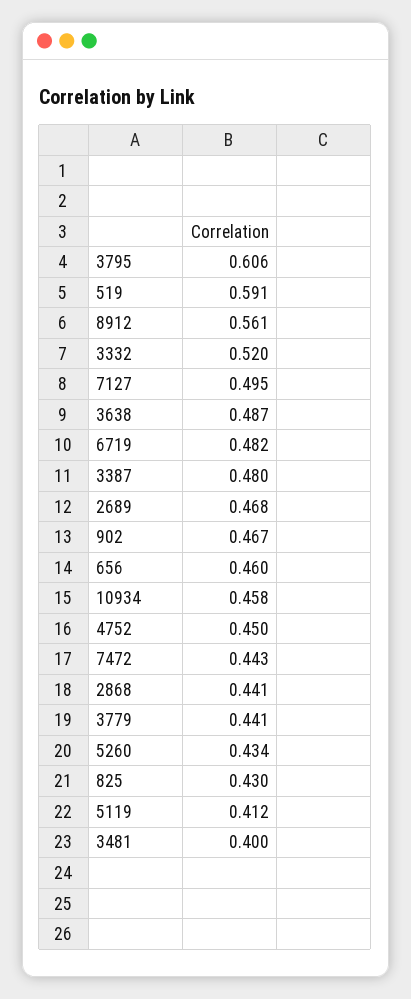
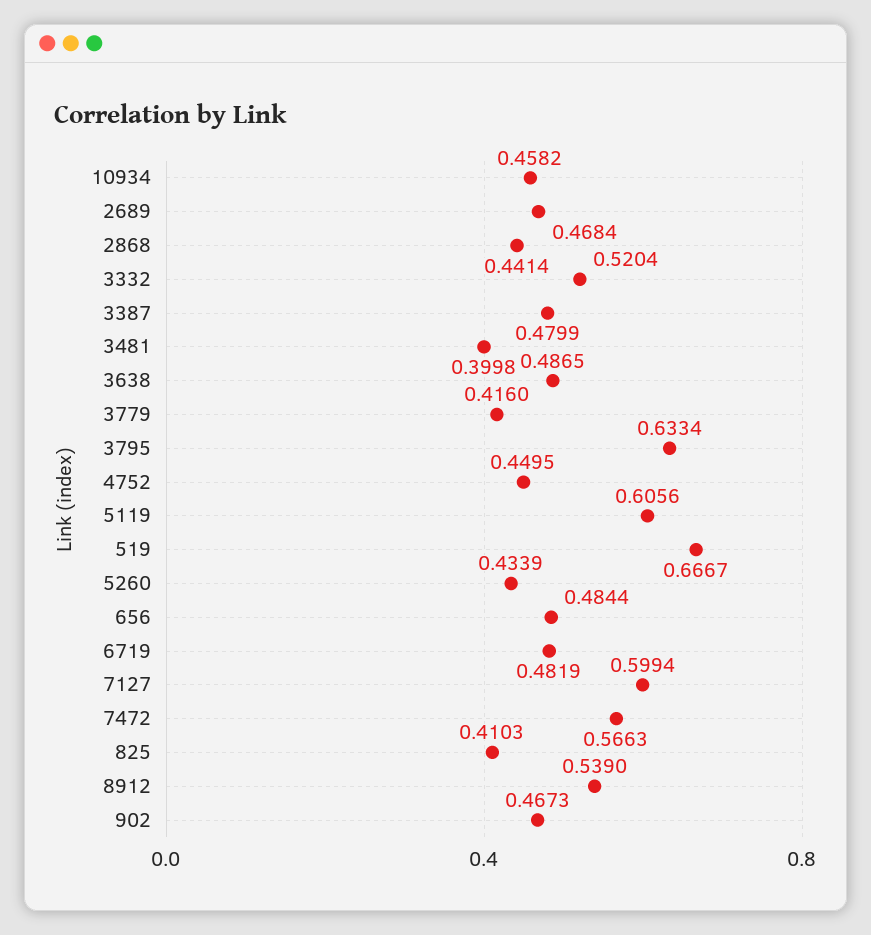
3795: 0.606 -> 0.6334
519: 0.591 -> 0.6667
8912: 0.561 -> 0.539
7127: 0.495 -> 0.5994
656: 0.46 -> 0.4844
7472: 0.443 -> 0.5663
3779: 0.441 -> 0.416
825: 0.43 -> 0.4103
5119: 0.412 -> 0.6056

